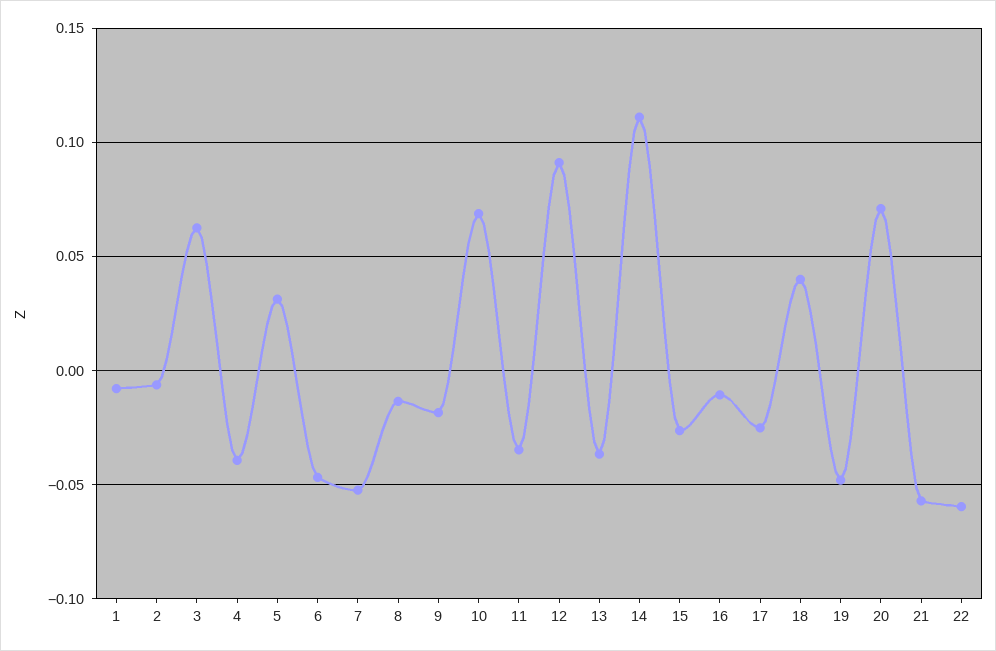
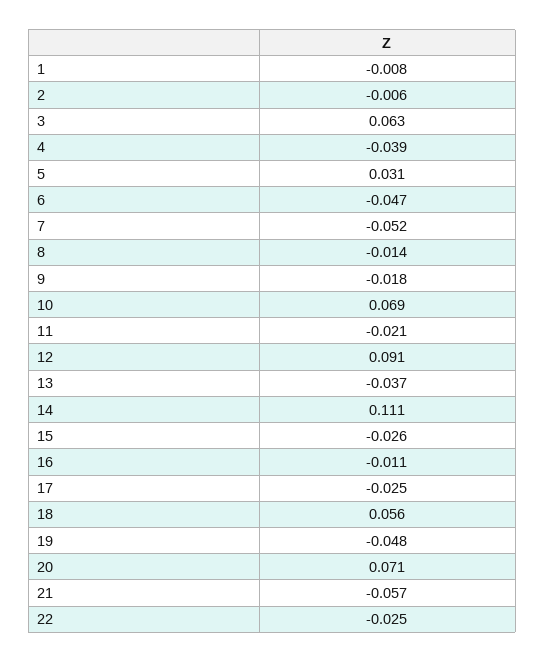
11: -0.035 -> -0.021
18: 0.04 -> 0.056
22: -0.06 -> -0.025

